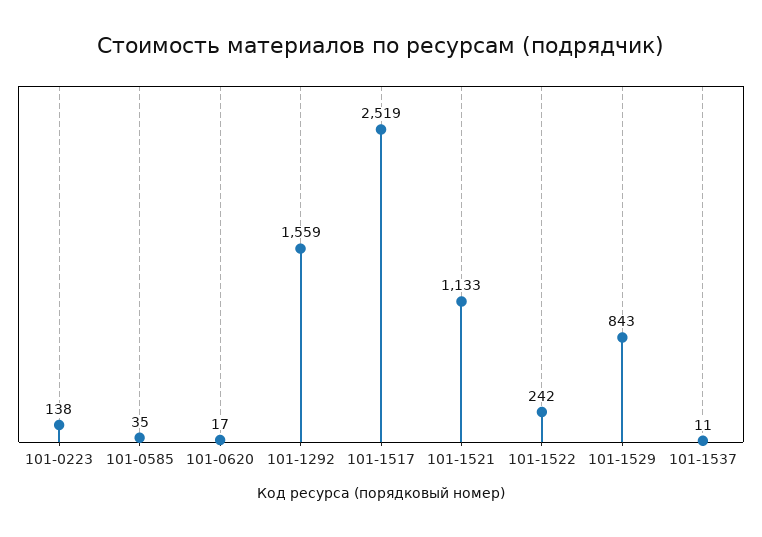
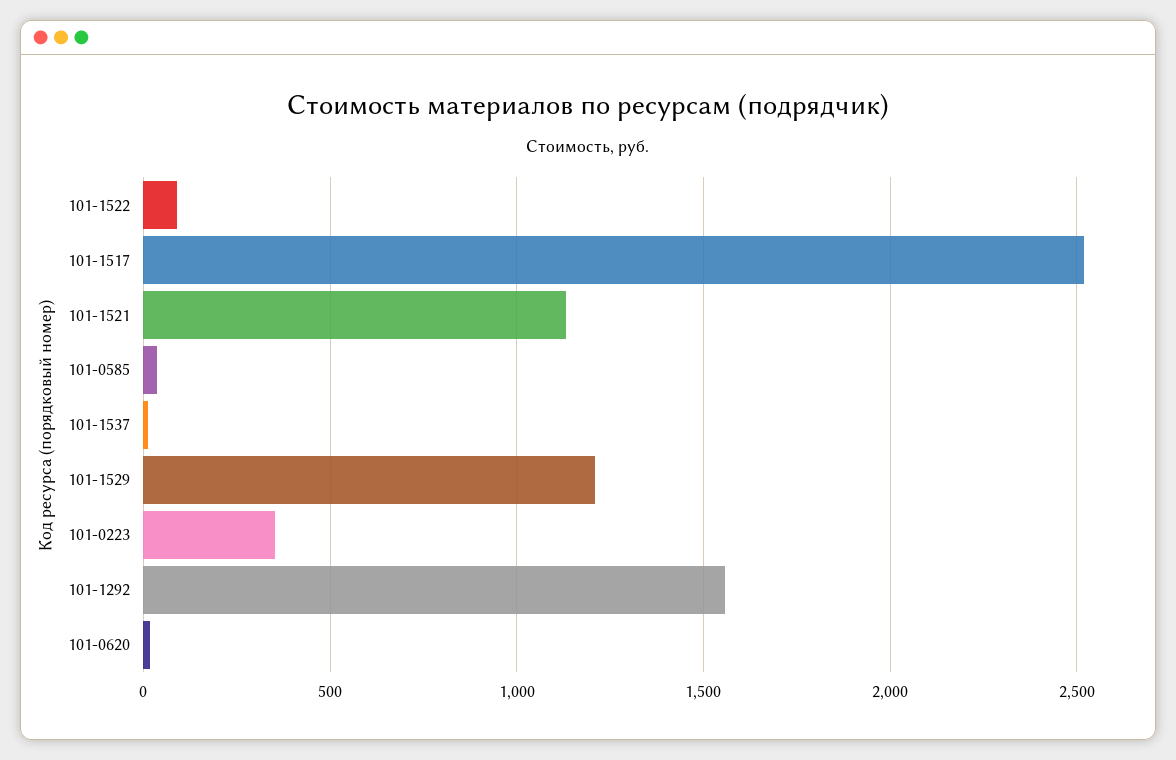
101-0223: 138 -> 350
101-1522: 242 -> 100
101-1529: 843 -> 1200

